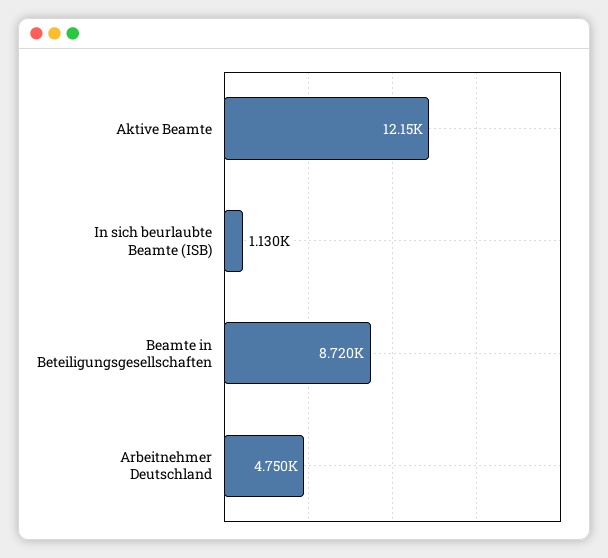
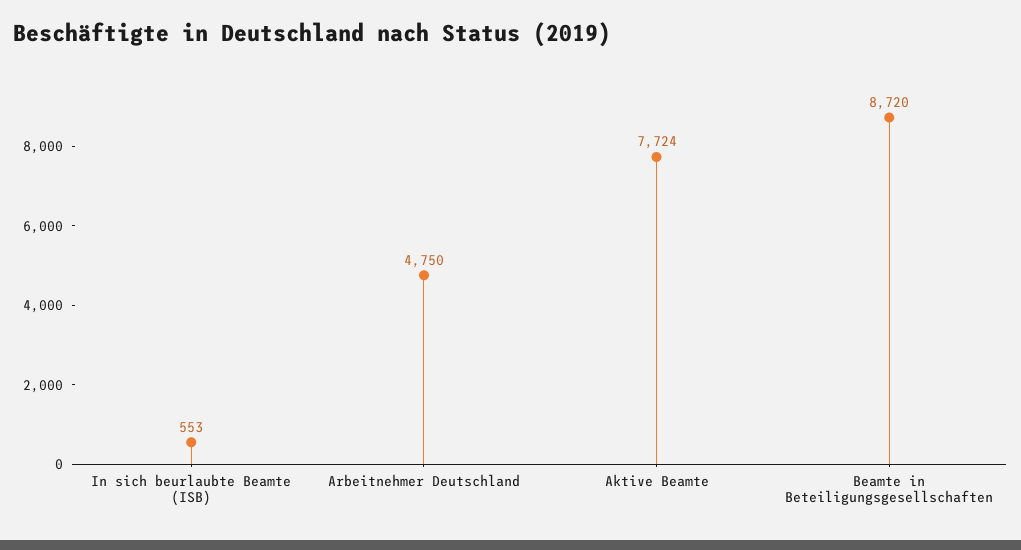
Aktive Beamte: 12150 -> 7724
In sich beurlaubte Beamte (ISB): 1130 -> 553

